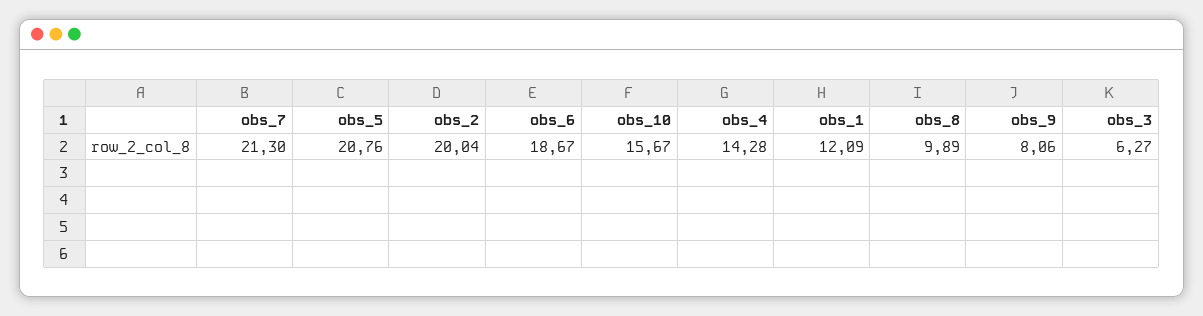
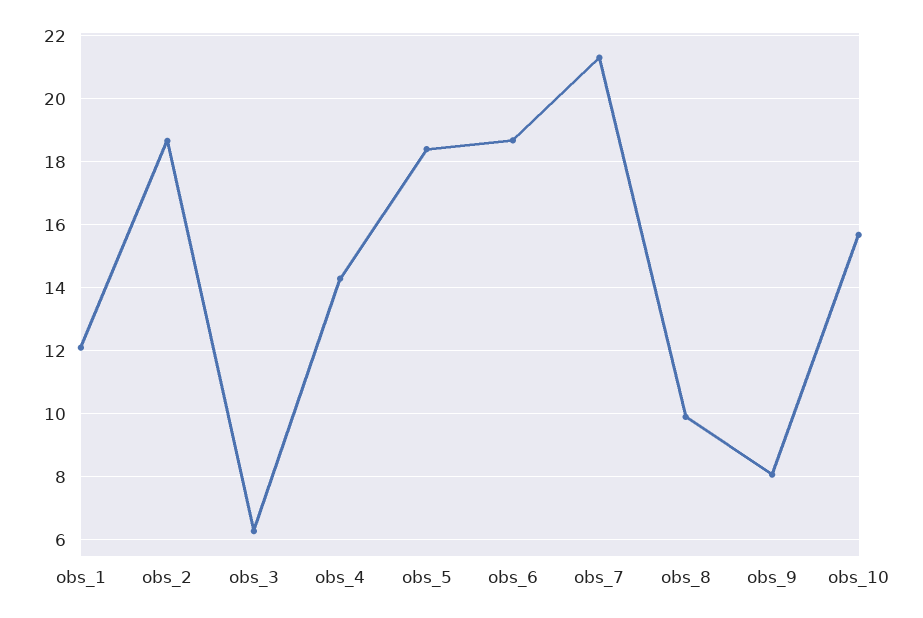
obs_5: 20.76 -> 18.4
obs_2: 20.04 -> 18.6

